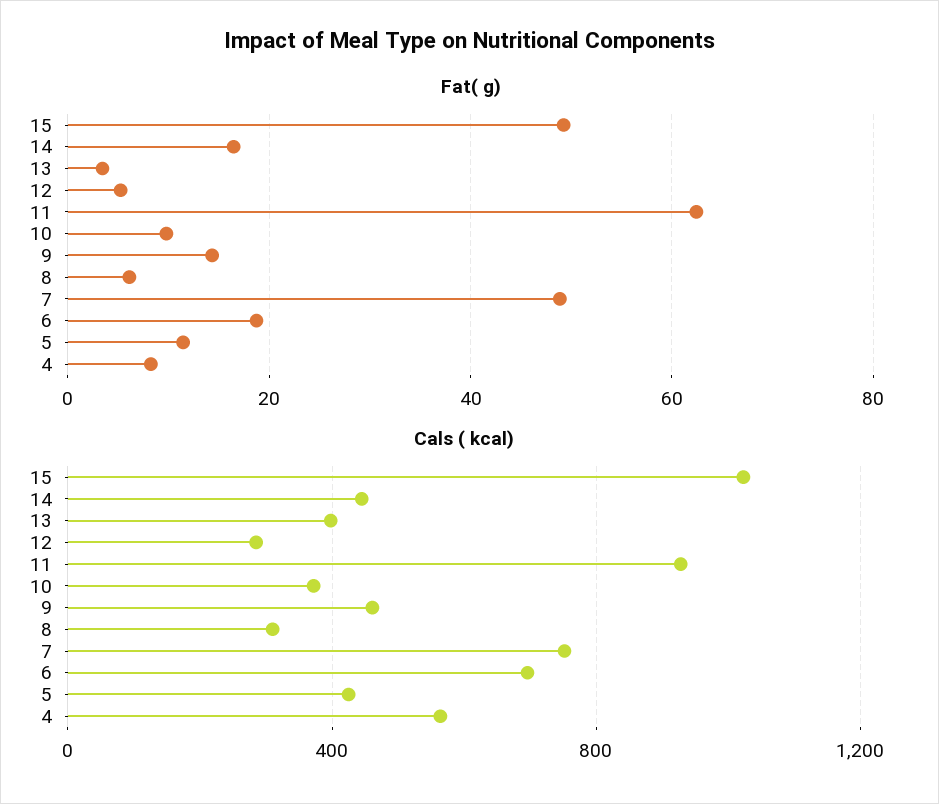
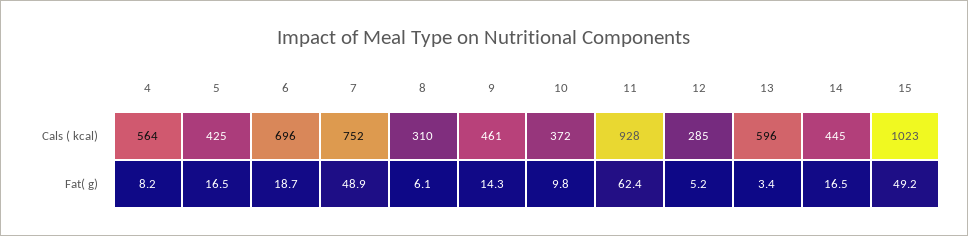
Fat( g), 5: 12 -> 16.5
Cals ( kcal), 13: 400 -> 596

